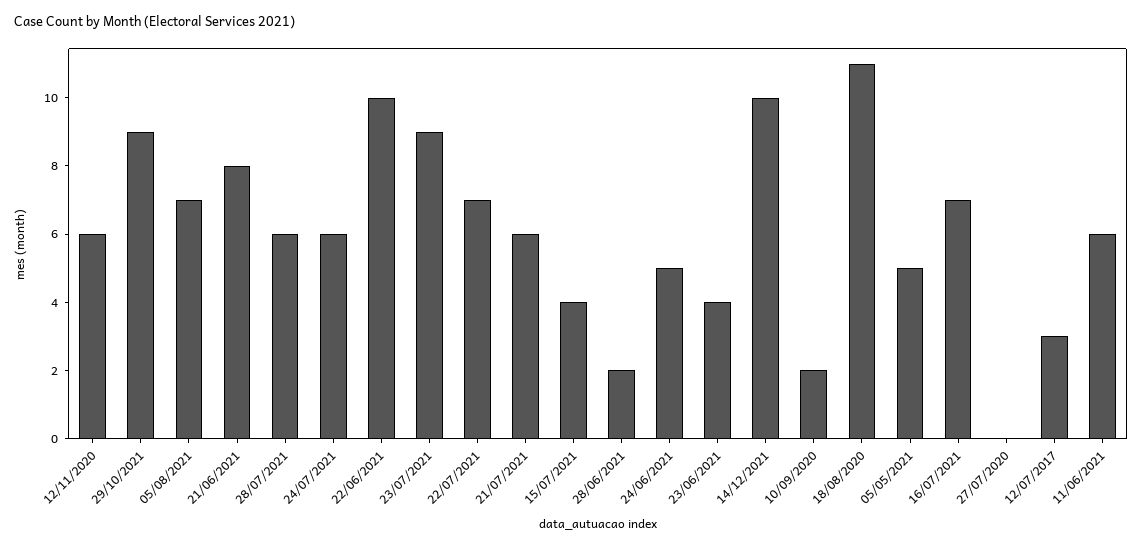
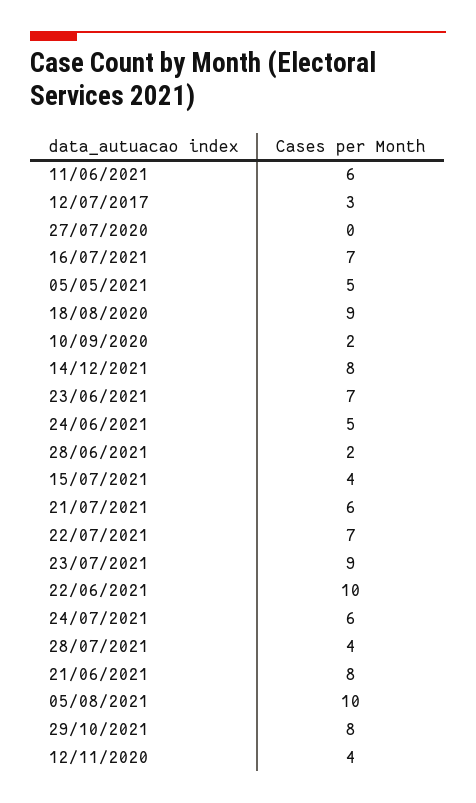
12/11/2020: 6 -> 4
29/10/2021: 9 -> 8
05/08/2021: 7 -> 10
28/07/2021: 6 -> 4
23/06/2021: 4 -> 7
14/12/2021: 10 -> 8
18/08/2020: 11 -> 9

